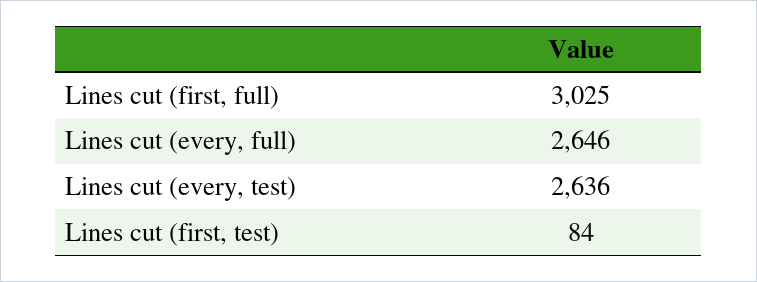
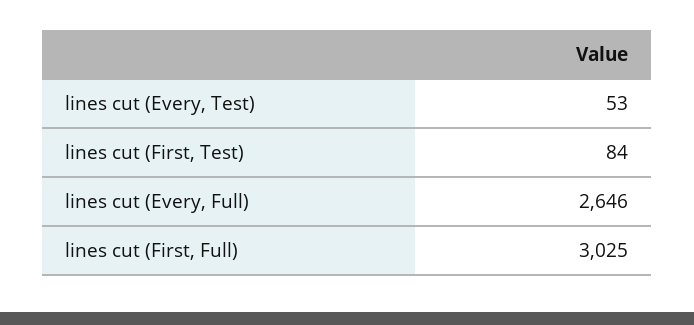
Lines cut (every, test): 2636 -> 53

